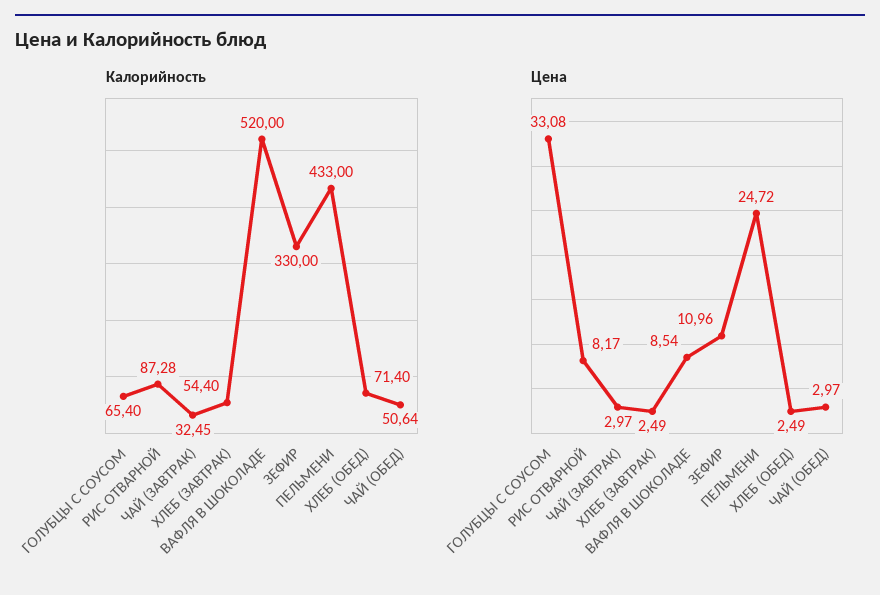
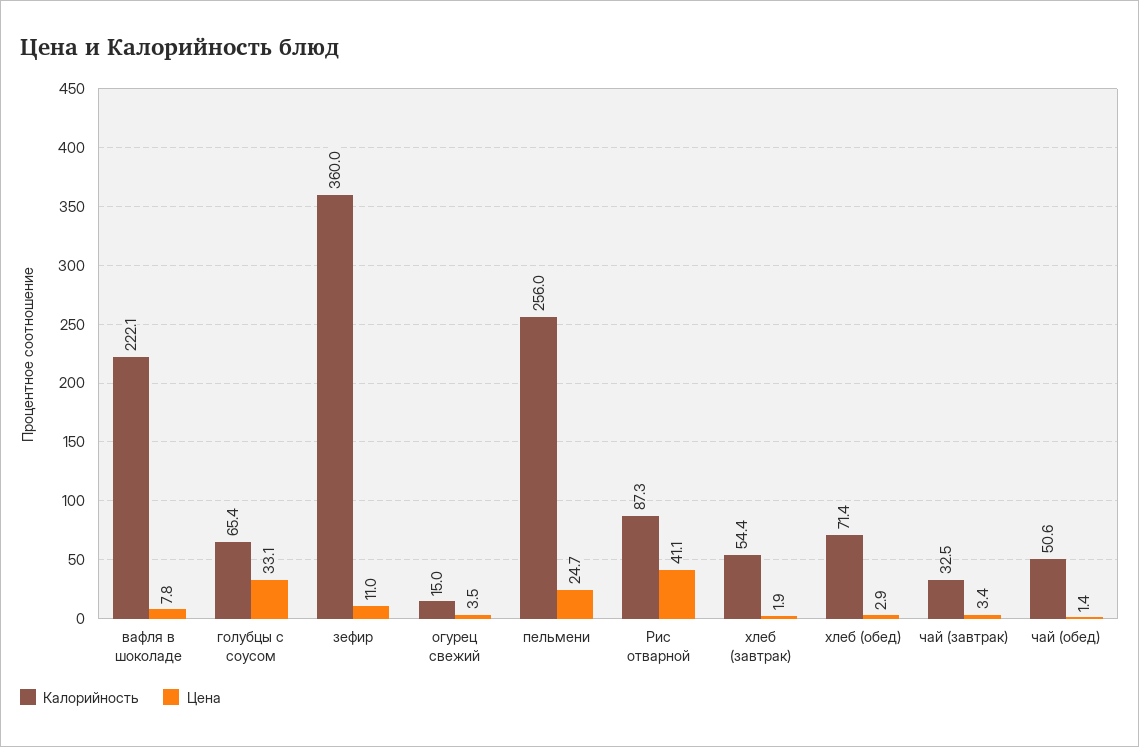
Калорийность, ВАФЛЯ В ШОКОЛАДЕ: 520 -> 222.1
Калорийность, ЗЕФИР: 330 -> 360
Калорийность, ПЕЛЬМЕНИ: 433 -> 256
Цена, РИС ОТВАРНОЙ: 8.17 -> 41.1
Цена, ЧАЙ (ЗАВТРАК): 2.97 -> 3.4
Цена, ХЛЕБ (ЗАВТРАК): 2.49 -> 1.9
Цена, ВАФЛЯ В ШОКОЛАДЕ: 8.54 -> 7.8
Цена, ХЛЕБ (ОБЕД): 2.49 -> 2.9
Цена, ЧАЙ (ОБЕД): 2.97 -> 1.4
Калорийность, огурец свежий: none -> 15
Цена, огурец свежий: none -> 3.5

